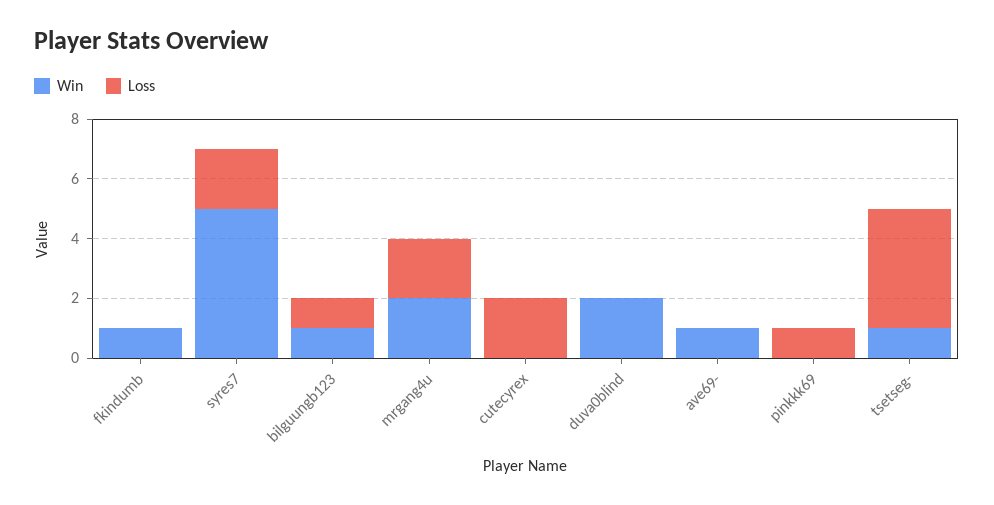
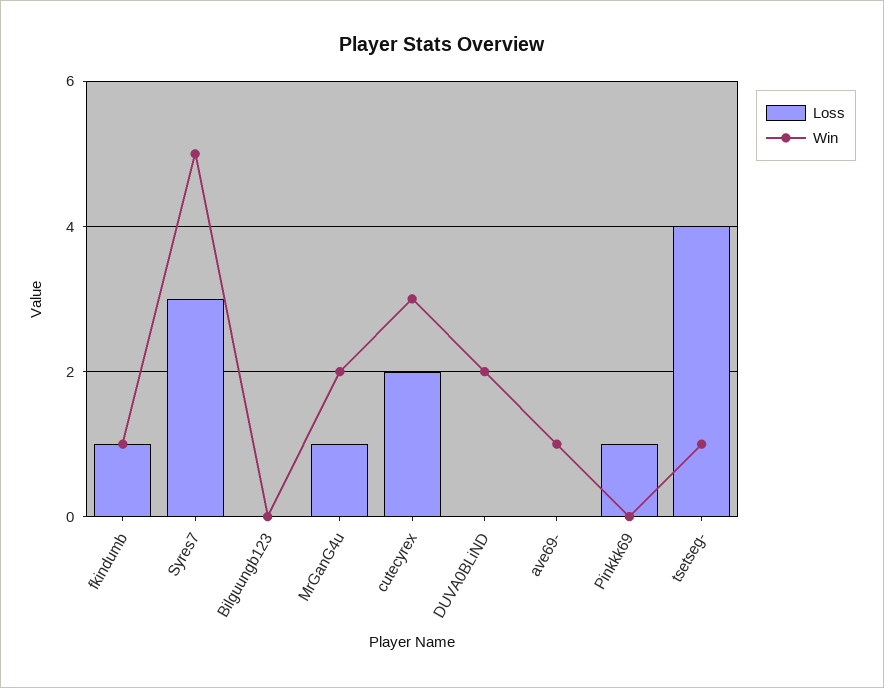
Loss, fkindumb: 0 -> 1
Loss, syres7: 2 -> 3
Win, bilguungb123: 1 -> 0
Loss, bilguungb123: 1 -> 0
Loss, mrgang4u: 2 -> 1
Win, cutecyrex: 0 -> 3

